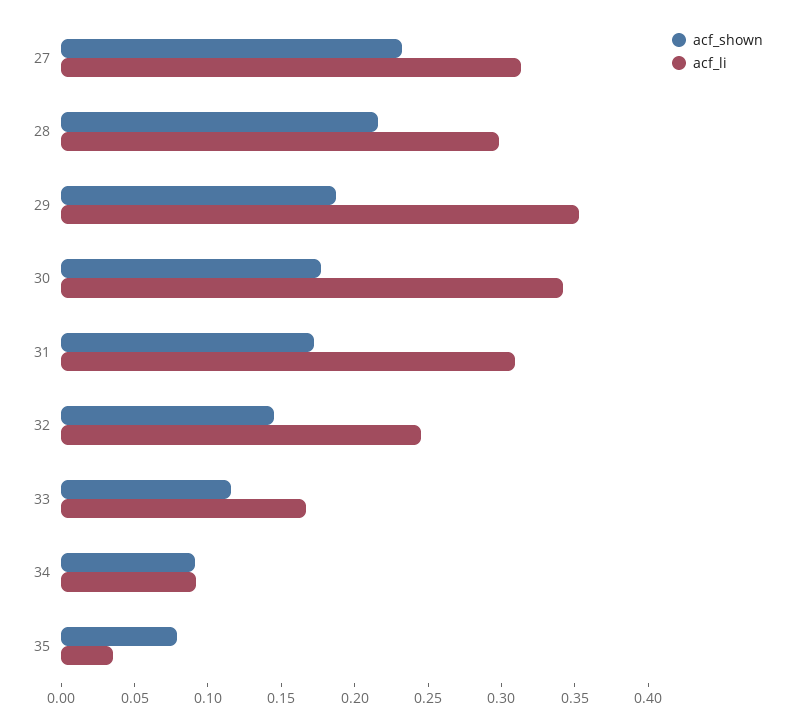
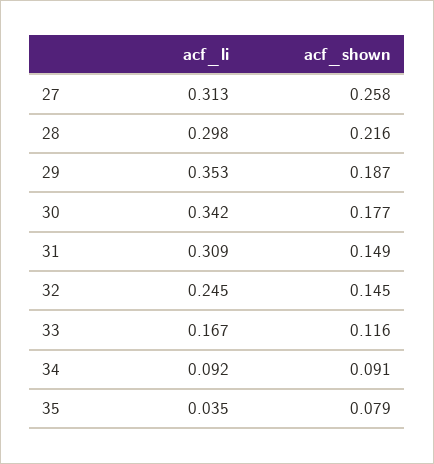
acf_shown, 27: 0.23 -> 0.258
acf_shown, 31: 0.17 -> 0.149

